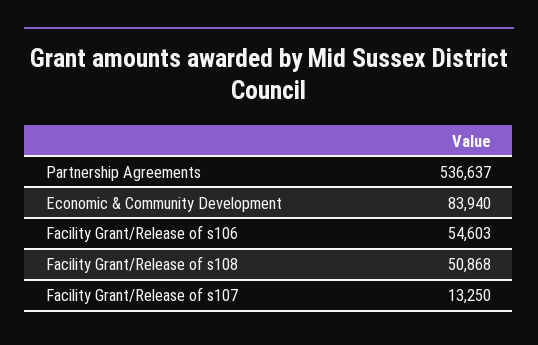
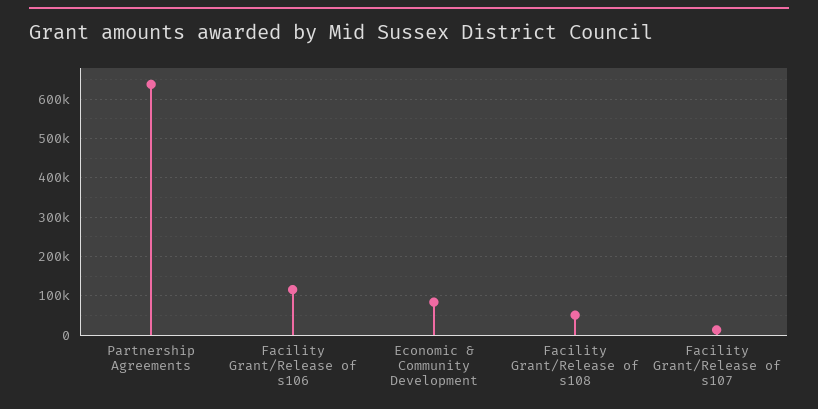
Partnership Agreements: 536637 -> 640000
Facility Grant/Release of s106: 54603 -> 120000

